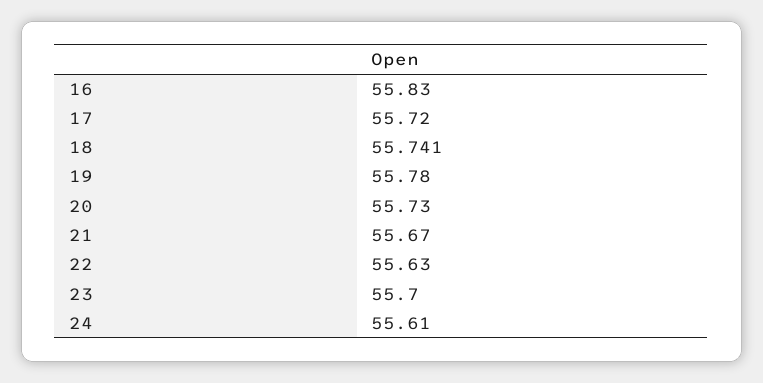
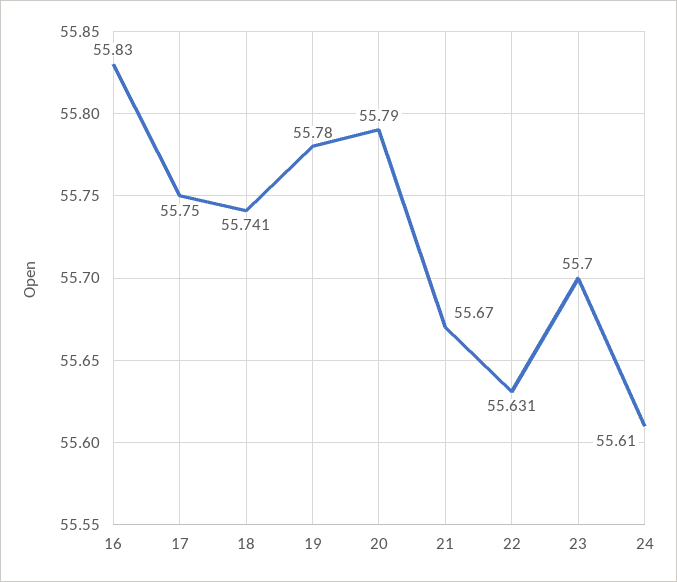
17: 55.72 -> 55.75
20: 55.73 -> 55.79
22: 55.63 -> 55.631

